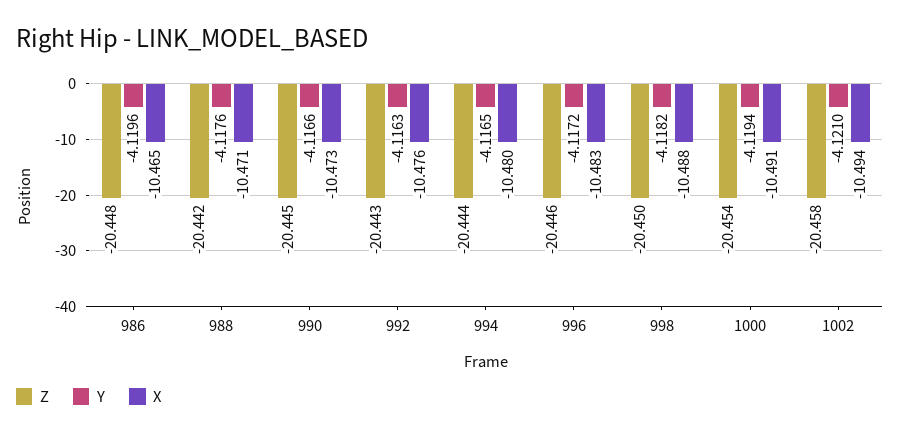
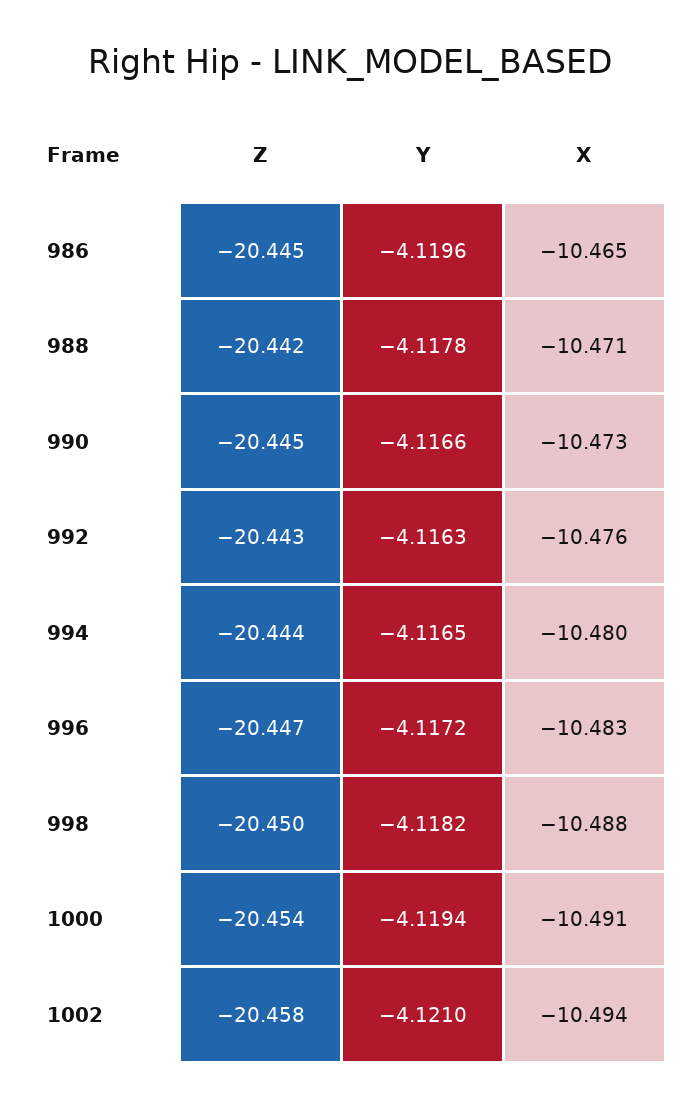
Z, 986: -20.448 -> -20.445
Y, 988: -4.1176 -> -4.1178
Z, 996: -20.446 -> -20.447

